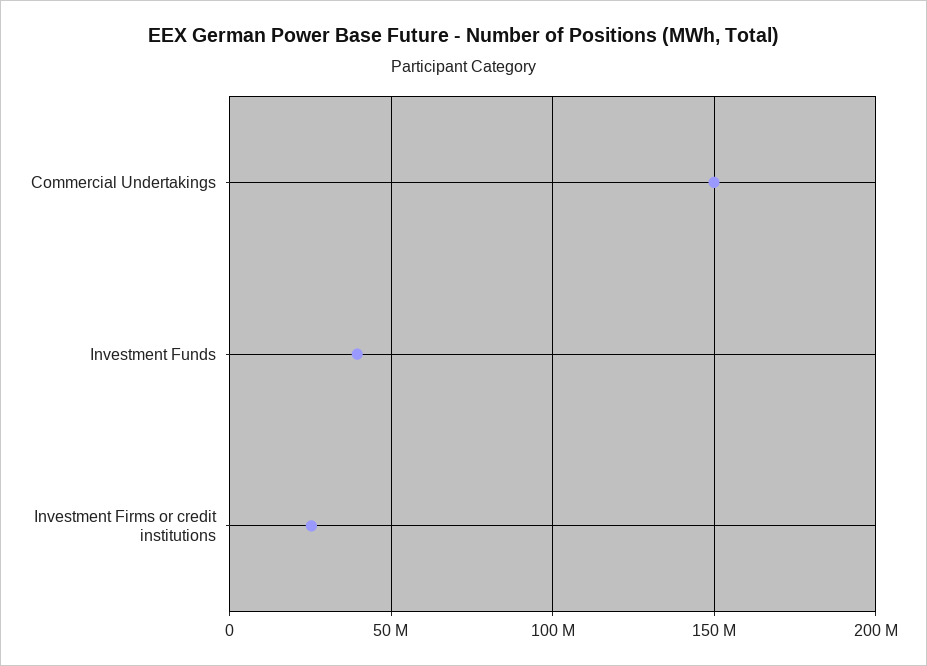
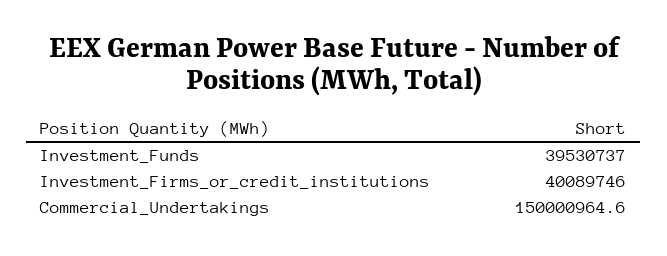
Investment Firms or credit institutions: 25000000 -> 40089746

